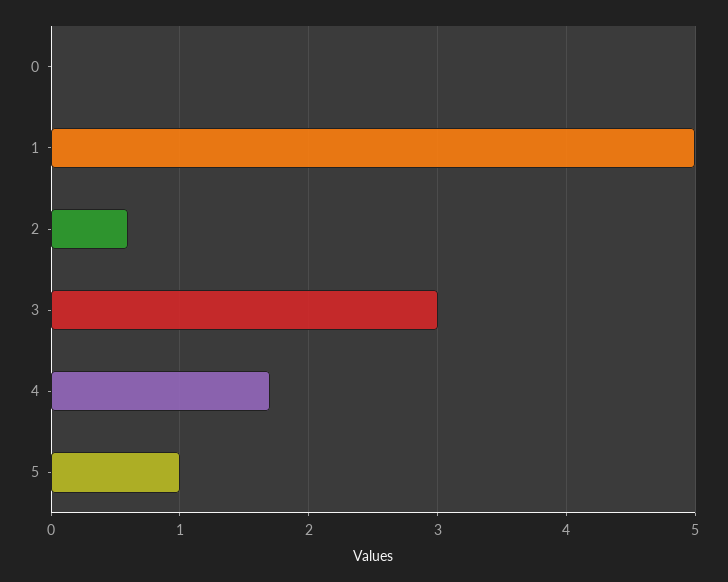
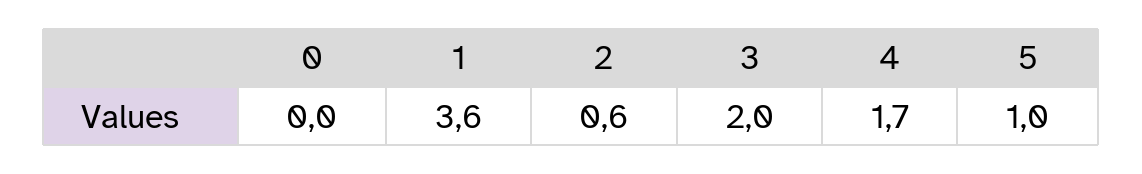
1: 5 -> 3.6
3: 3 -> 2

